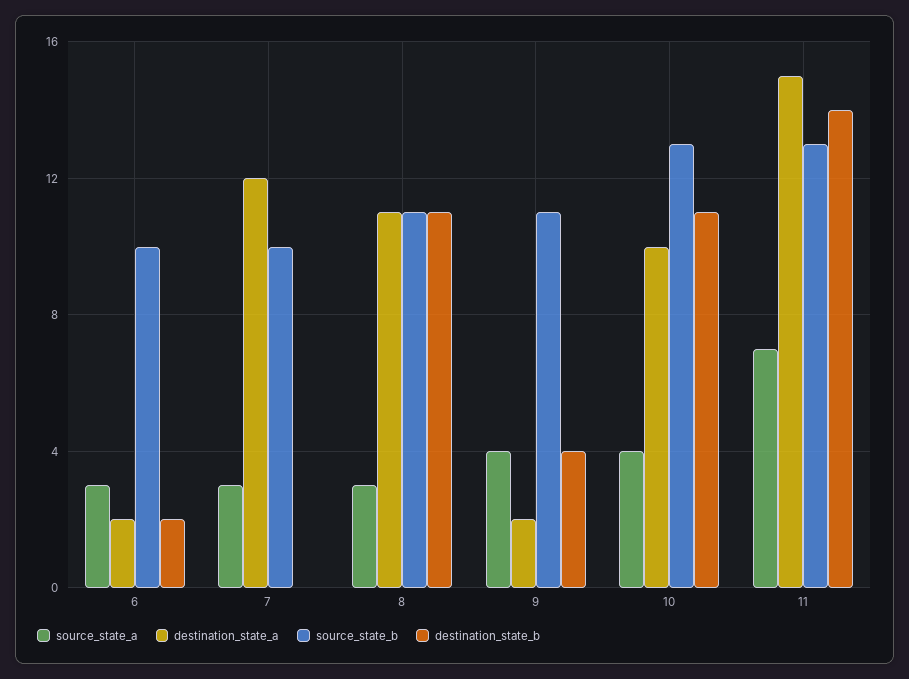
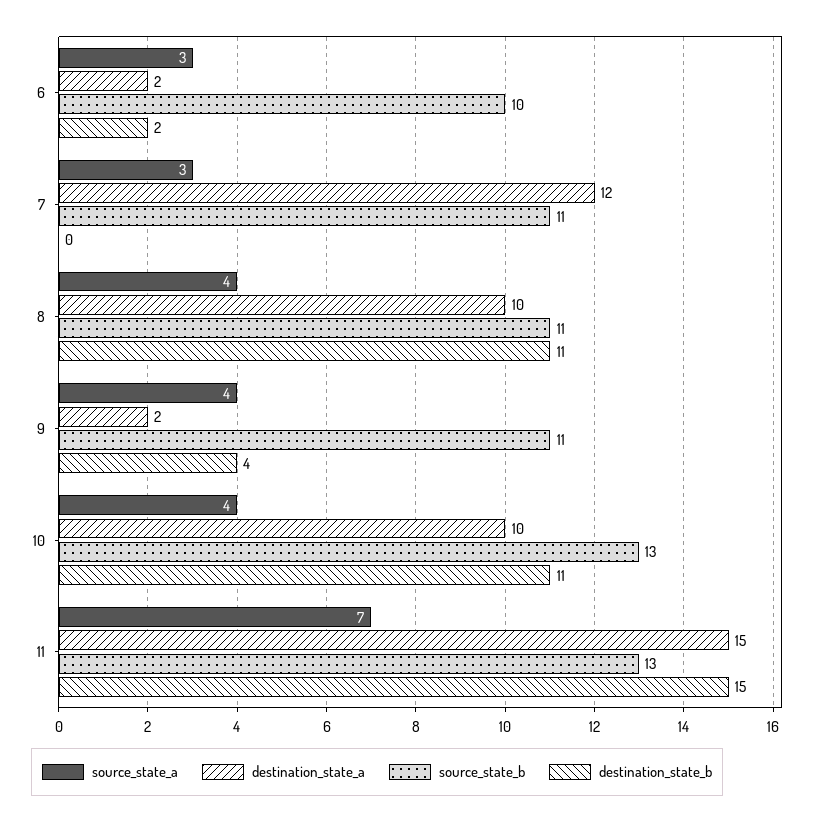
source_state_b, 7: 10 -> 11
source_state_a, 8: 3 -> 4
destination_state_a, 8: 11 -> 10
destination_state_b, 11: 14 -> 15

